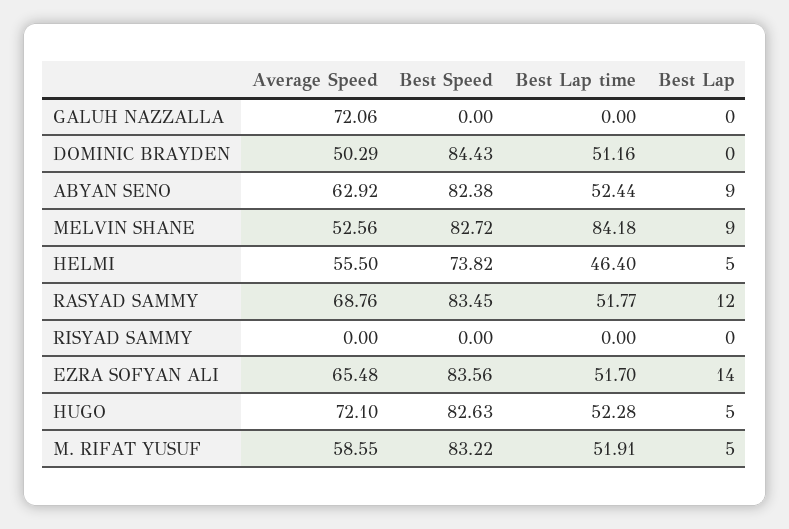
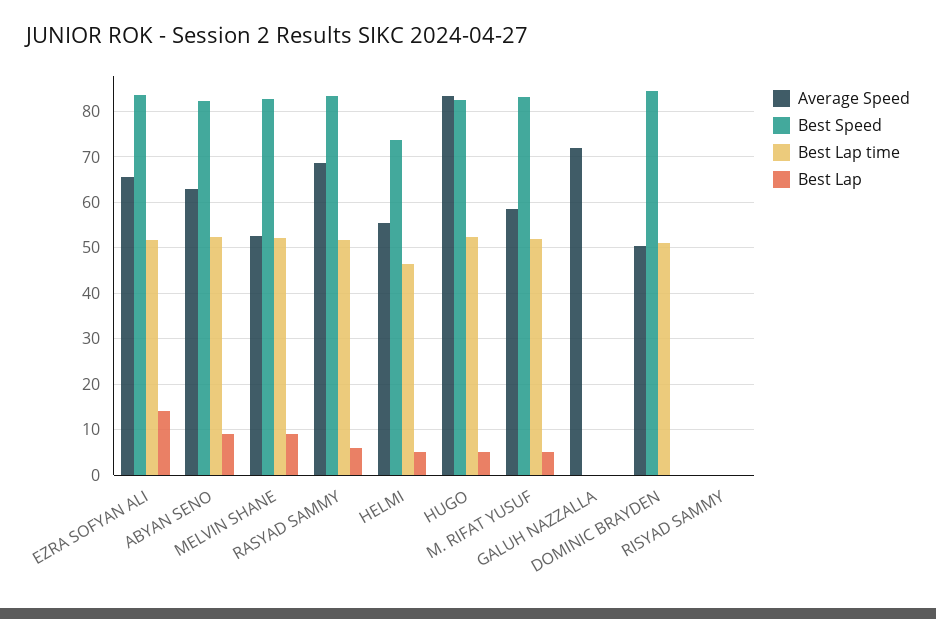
Best Lap time, MELVIN SHANE: 84.18 -> 52
Best Lap, RASYAD SAMMY: 12 -> 6
Average Speed, HUGO: 72.1 -> 84

